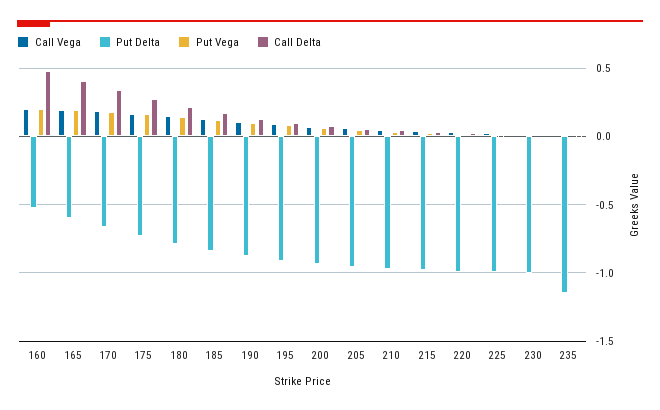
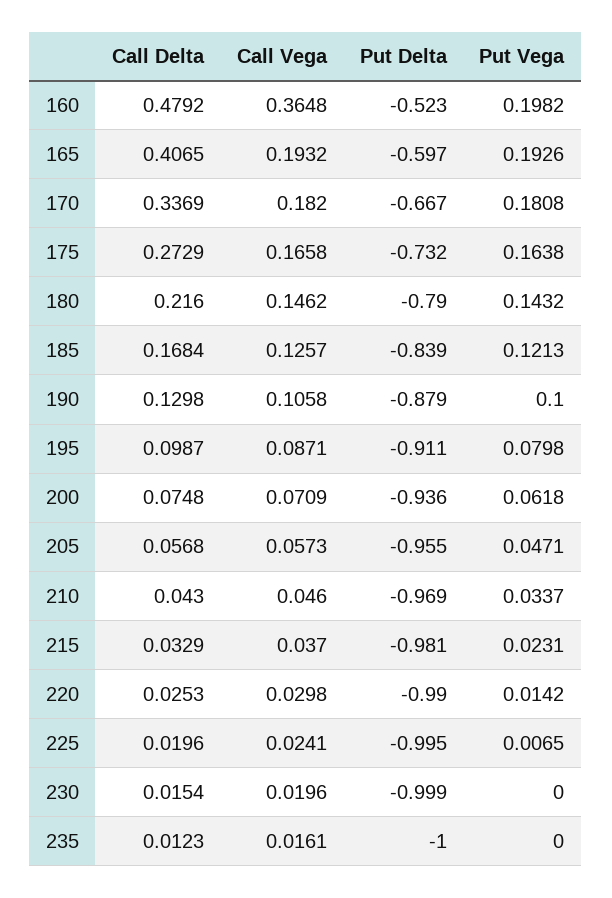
Call Vega, 160: 0.2 -> 0.3648
Put Delta, 235: -1.15 -> -1

